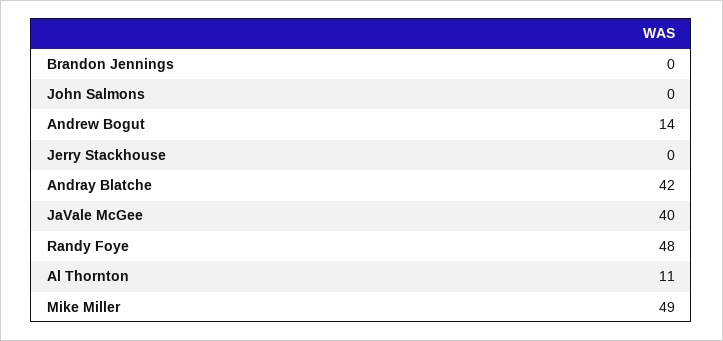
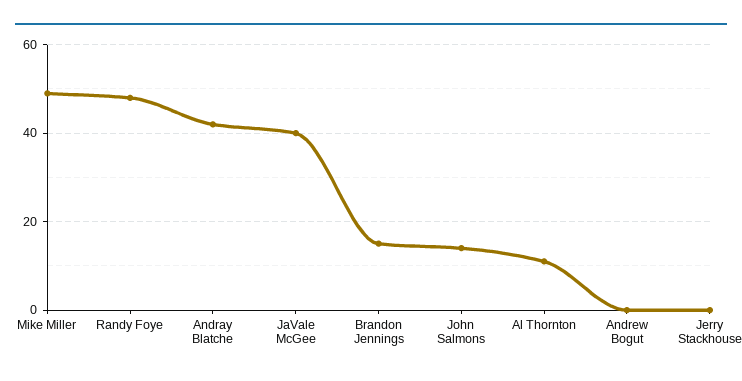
Brandon Jennings: 0 -> 15
John Salmons: 0 -> 15
Andrew Bogut: 14 -> 0

